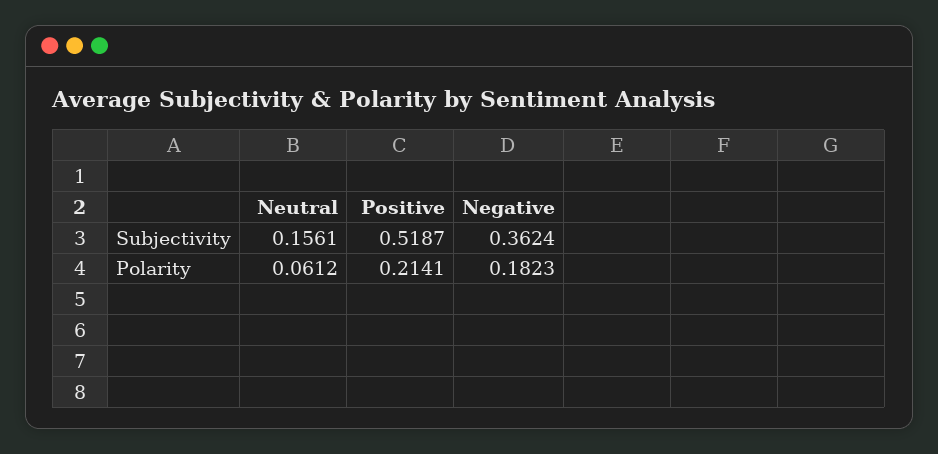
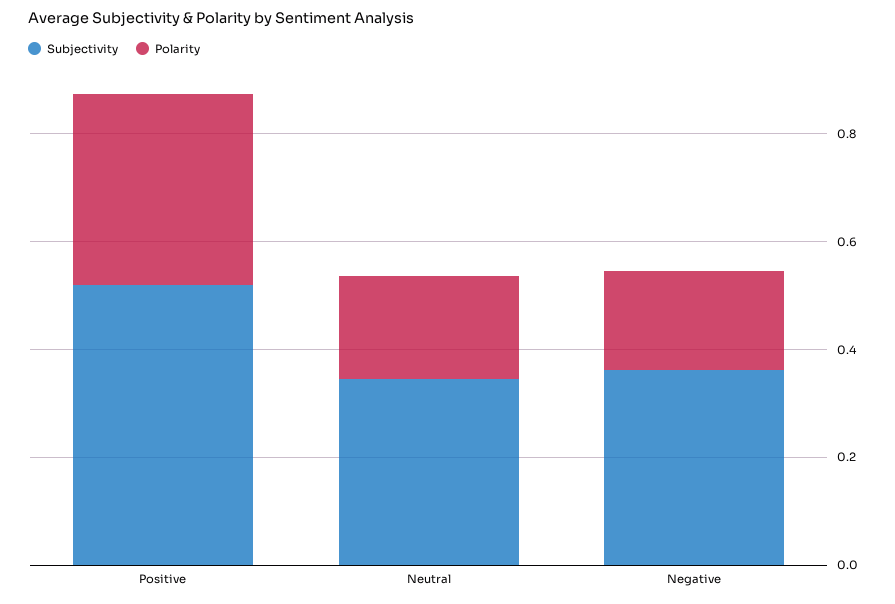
Subjectivity, Neutral: 0.1561 -> 0.35
Polarity, Neutral: 0.0612 -> 0.2
Polarity, Positive: 0.2141 -> 0.35

